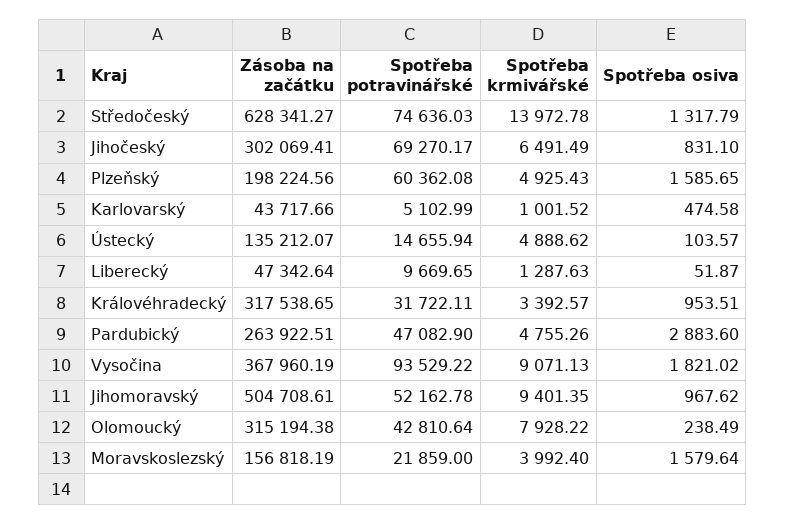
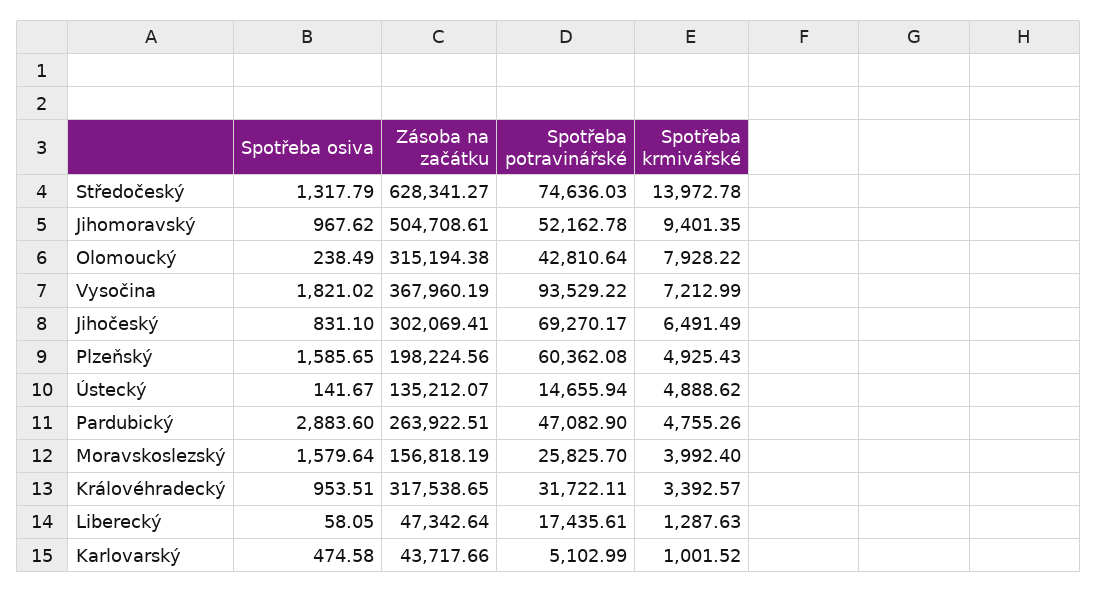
Spotřeba osiva, Ústecký: 103.57 -> 141.67
Spotřeba potravinářské, Liberecký: 9669.65 -> 17435.61
Spotřeba osiva, Liberecký: 51.87 -> 58.05
Spotřeba krmivářské, Vysočina: 9071.13 -> 7212.99
Spotřeba potravinářské, Moravskoslezský: 21859 -> 25825.7

